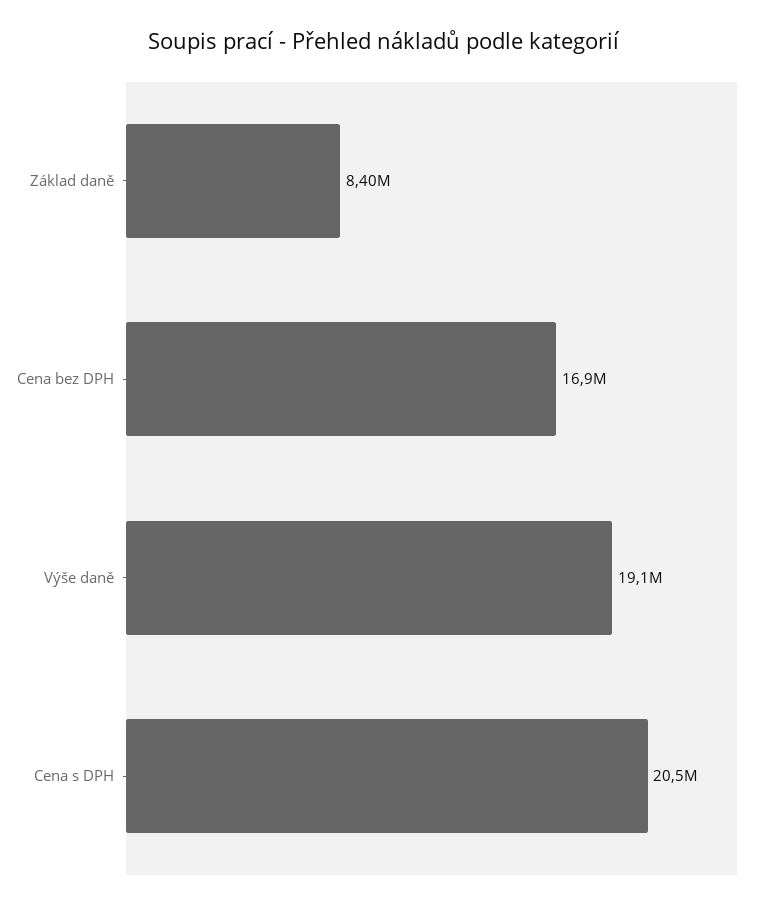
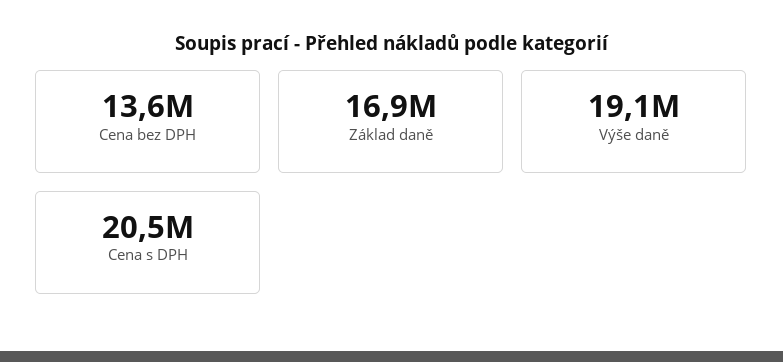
Základ daně: 8400000 -> 16900000
Cena bez DPH: 16900000 -> 13600000

